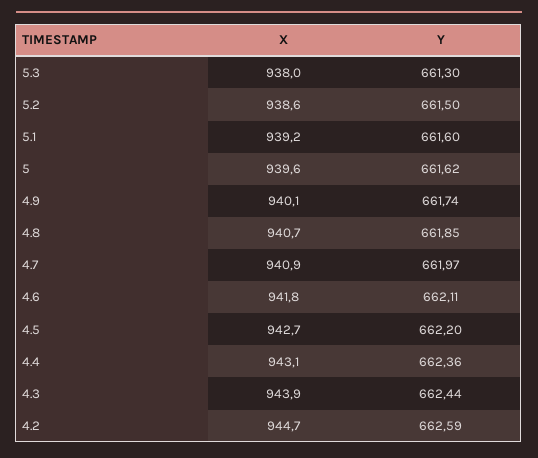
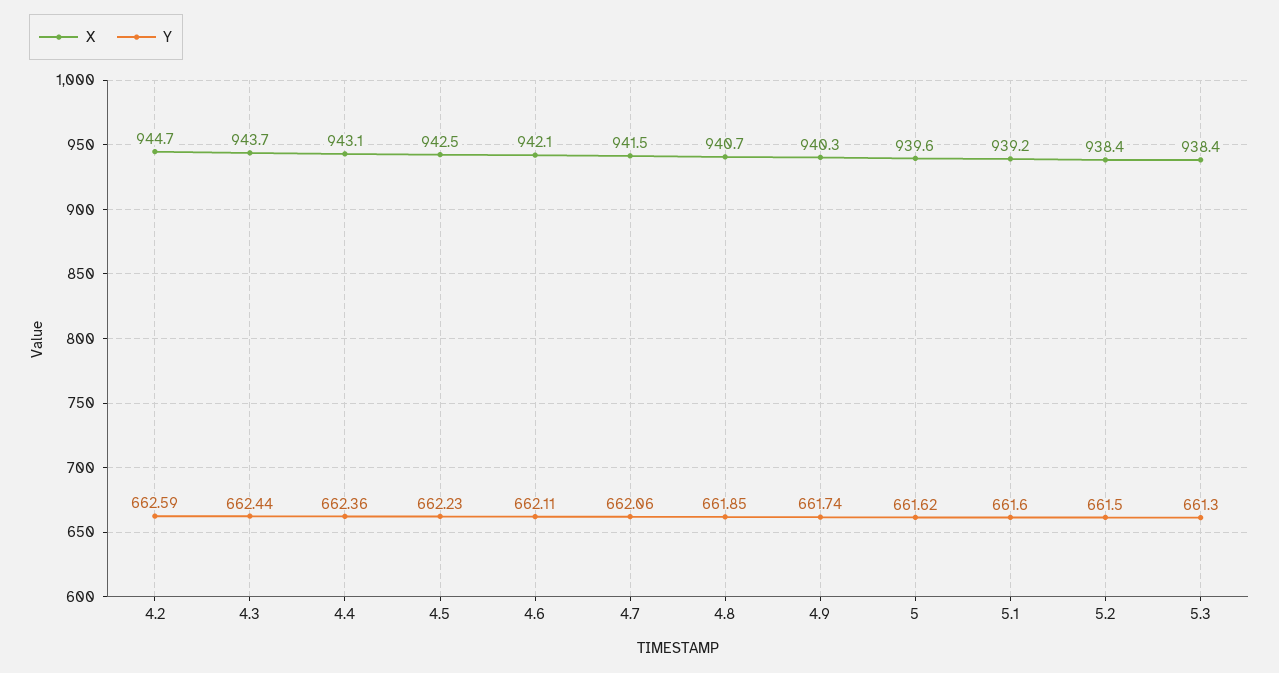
X, 5.3: 938 -> 938.4
X, 5.2: 938.6 -> 938.4
X, 4.9: 940.1 -> 940.3
X, 4.7: 940.9 -> 941.5
Y, 4.7: 661.97 -> 662.06
X, 4.6: 941.8 -> 942.1
X, 4.5: 942.7 -> 942.5
Y, 4.5: 662.2 -> 662.23
X, 4.3: 943.9 -> 943.7

